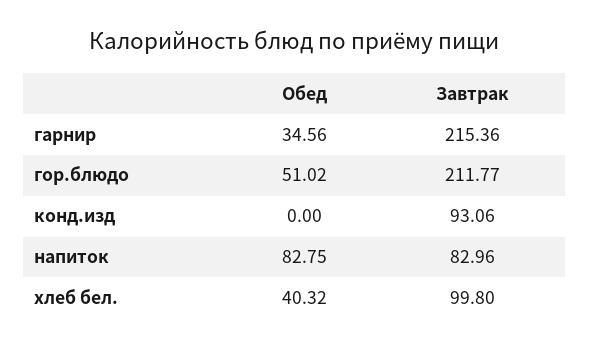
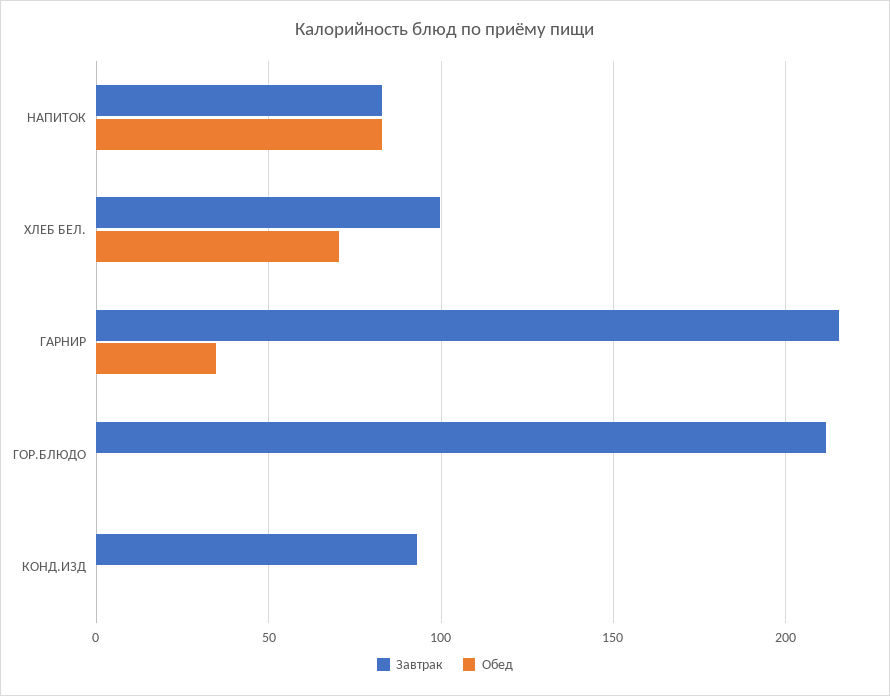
Обед, гор.блюдо: 51.02 -> 0
Обед, хлеб бел.: 40.32 -> 70

